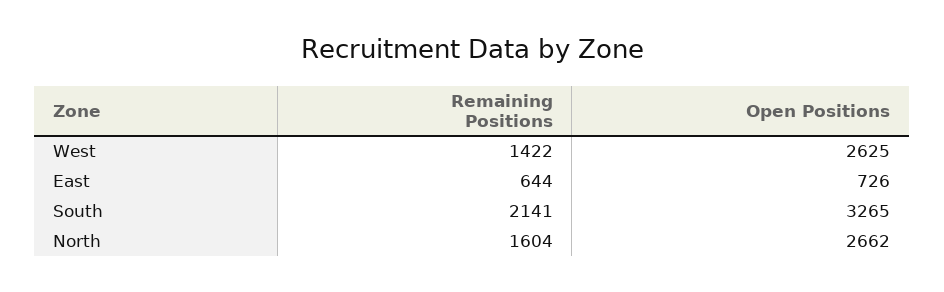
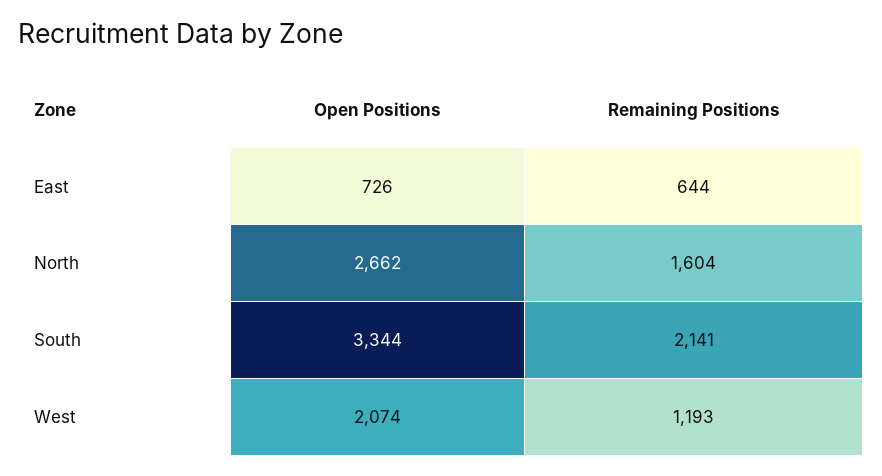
Remaining Positions, West: 1422 -> 1193
Open Positions, West: 2625 -> 2074
Open Positions, South: 3265 -> 3344

